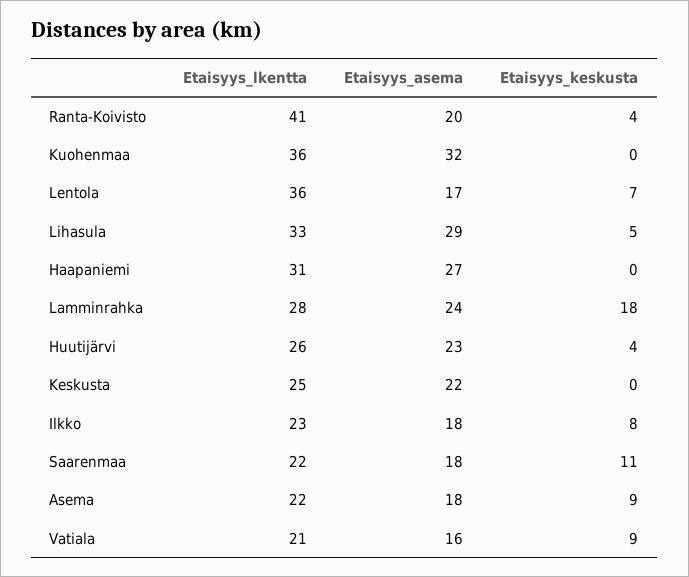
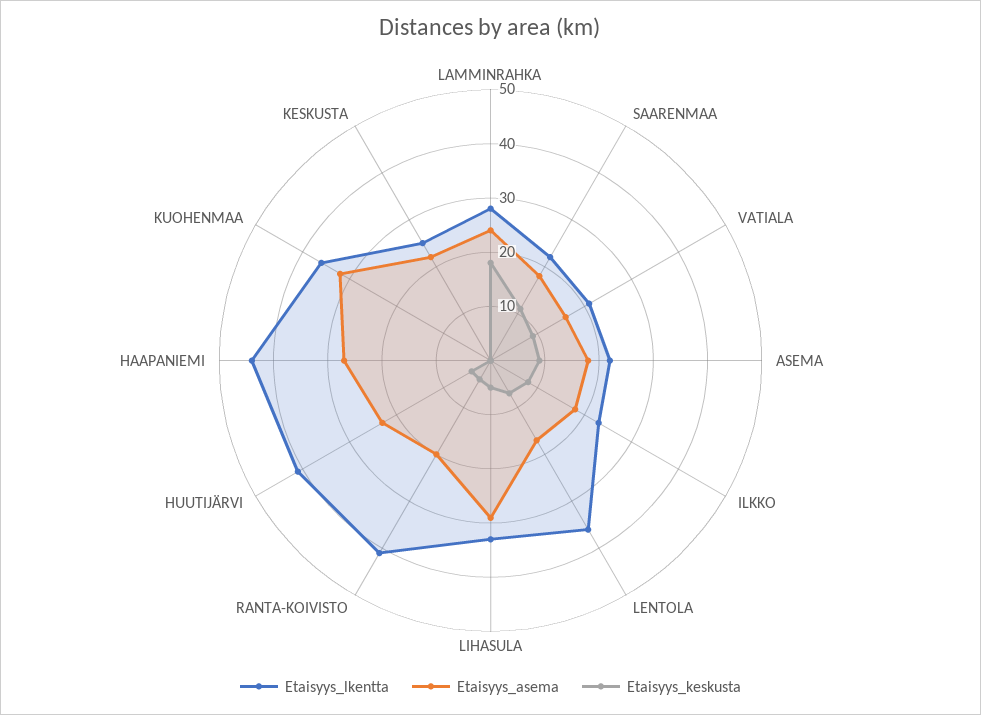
Etaisyys_lkentta, Haapaniemi: 31 -> 45
Etaisyys_lkentta, Huutijärvi: 26 -> 40

